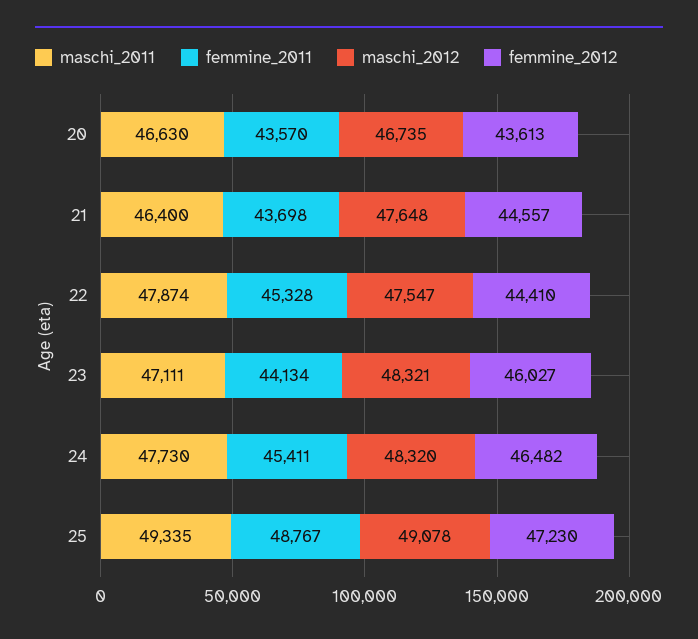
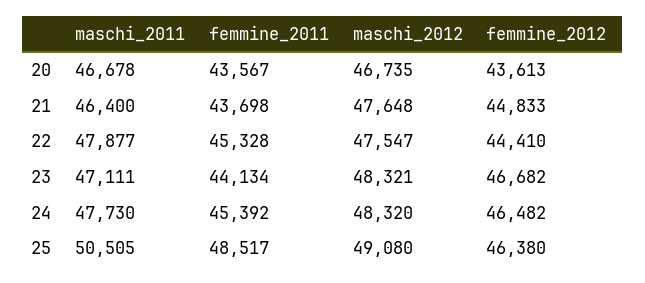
maschi_2011, 20: 46630 -> 46678
femmine_2011, 20: 43570 -> 43567
femmine_2012, 21: 44557 -> 44833
maschi_2011, 22: 47874 -> 47877
femmine_2012, 23: 46027 -> 46682
femmine_2011, 24: 45411 -> 45392
maschi_2011, 25: 49335 -> 50505
femmine_2011, 25: 48767 -> 48517
maschi_2012, 25: 49078 -> 49080
femmine_2012, 25: 47230 -> 46380

